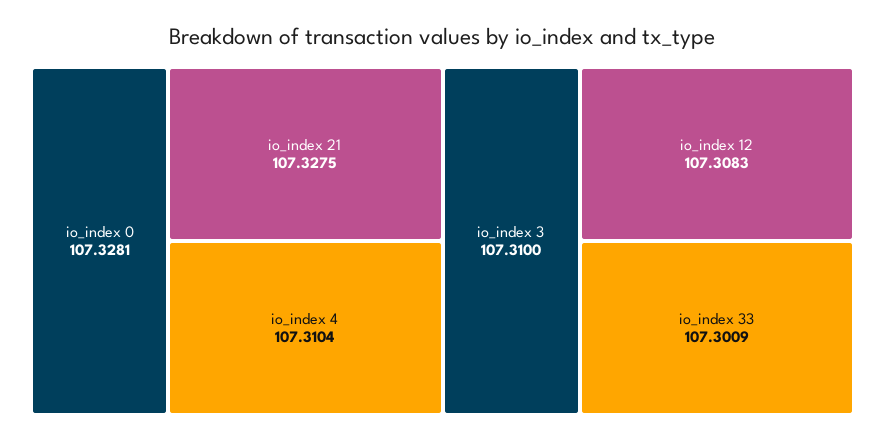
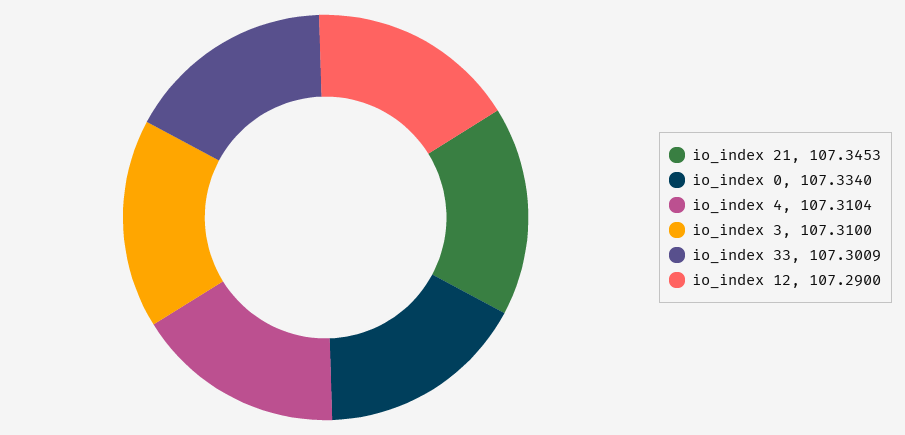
io_index 0: 107.3281 -> 107.334
io_index 21: 107.3275 -> 107.3453
io_index 12: 107.3083 -> 107.29

